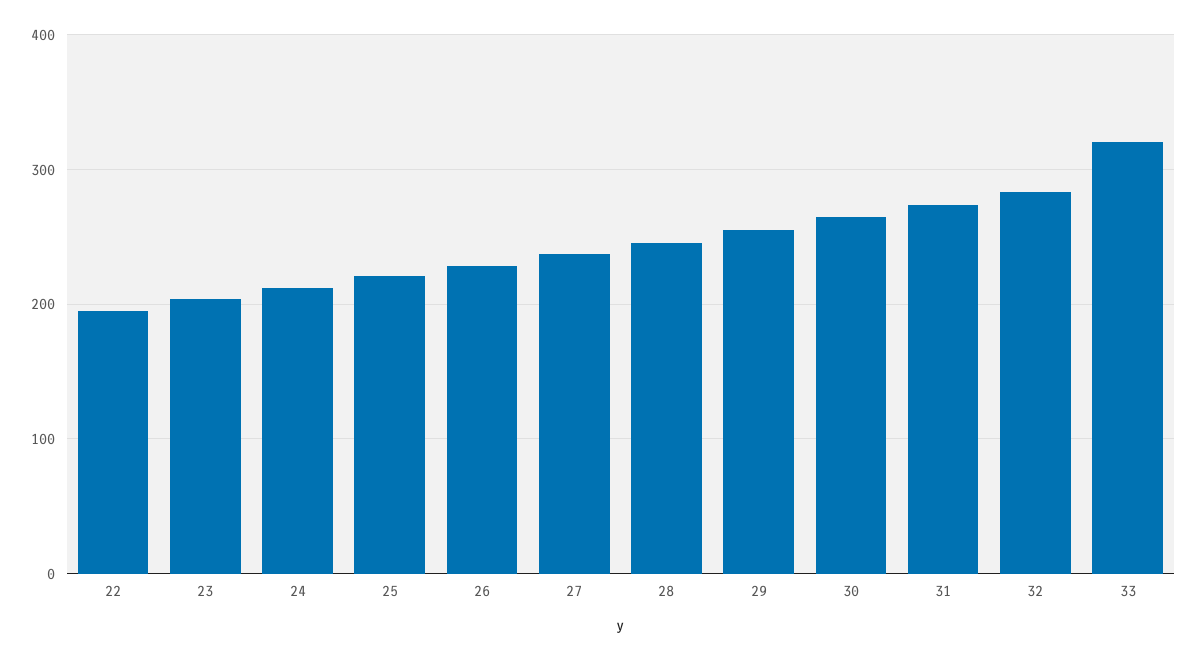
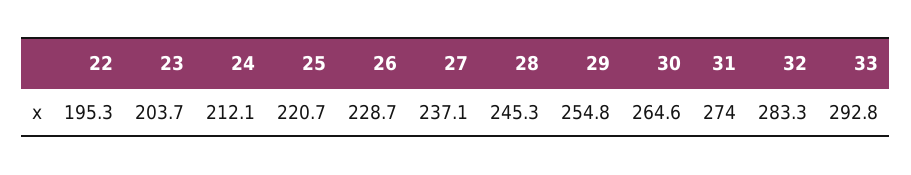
33: 320 -> 292.8

